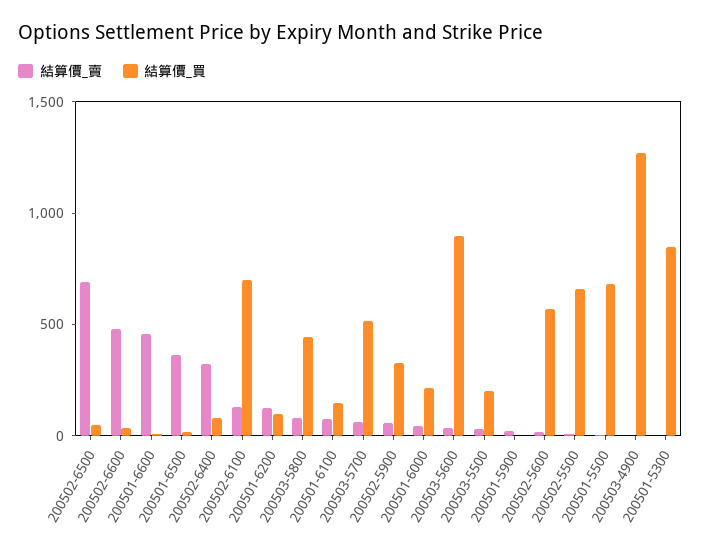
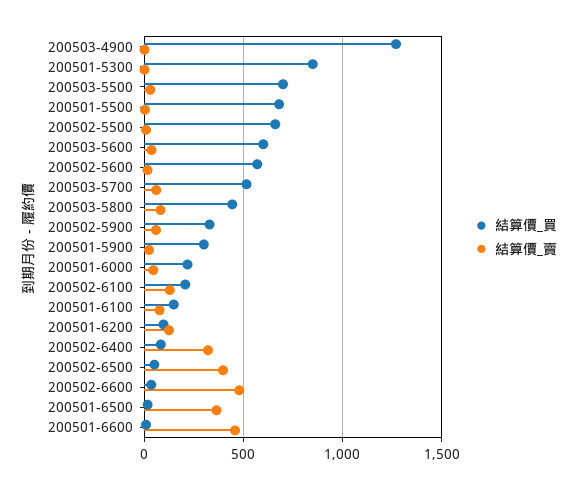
結算價_賣, 200502-6500: 700 -> 400
結算價_買, 200502-6100: 700 -> 200
結算價_買, 200503-5600: 900 -> 600
結算價_買, 200503-5500: 200 -> 700
結算價_買, 200501-5900: 0 -> 300

